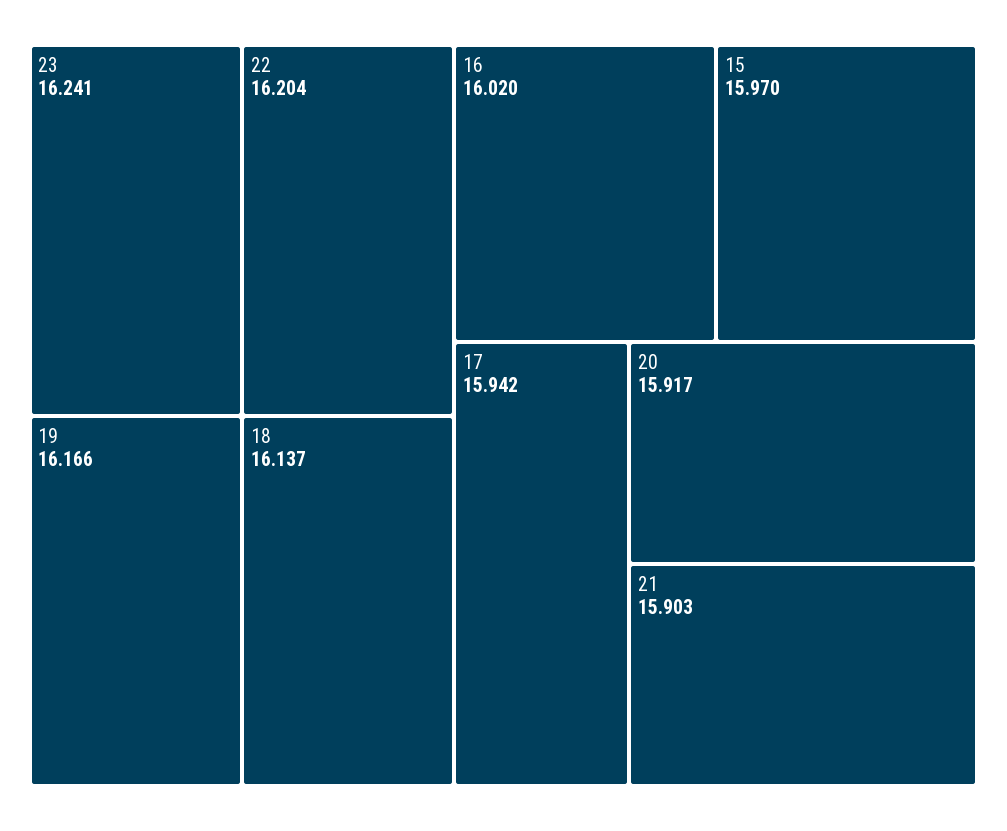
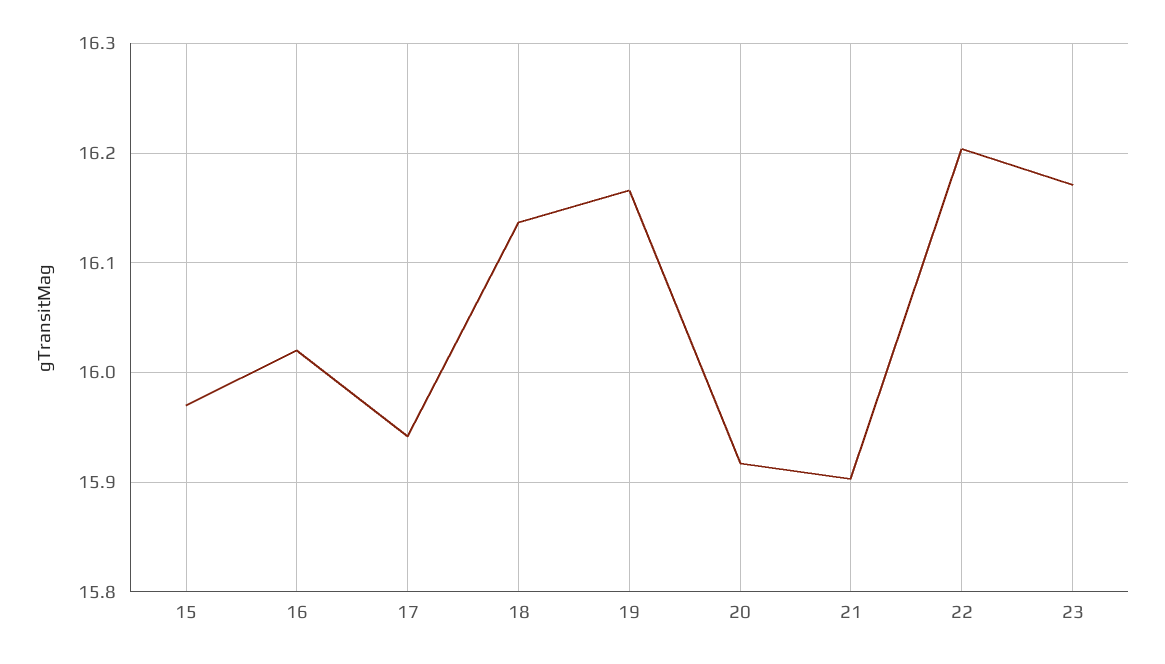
23: 16.241 -> 16.17

